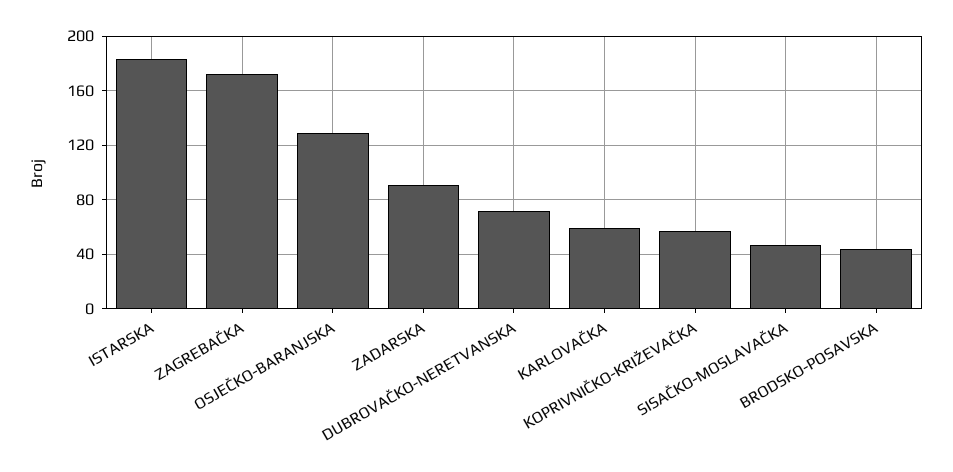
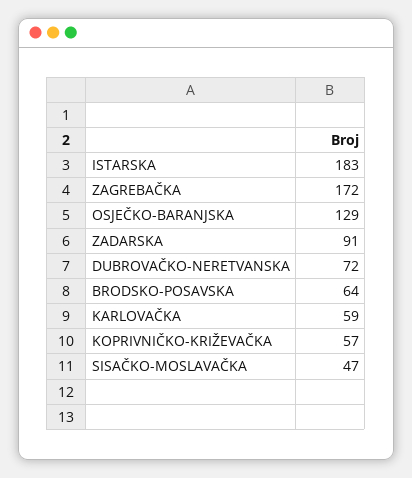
BRODSKO-POSAVSKA: 45 -> 64

